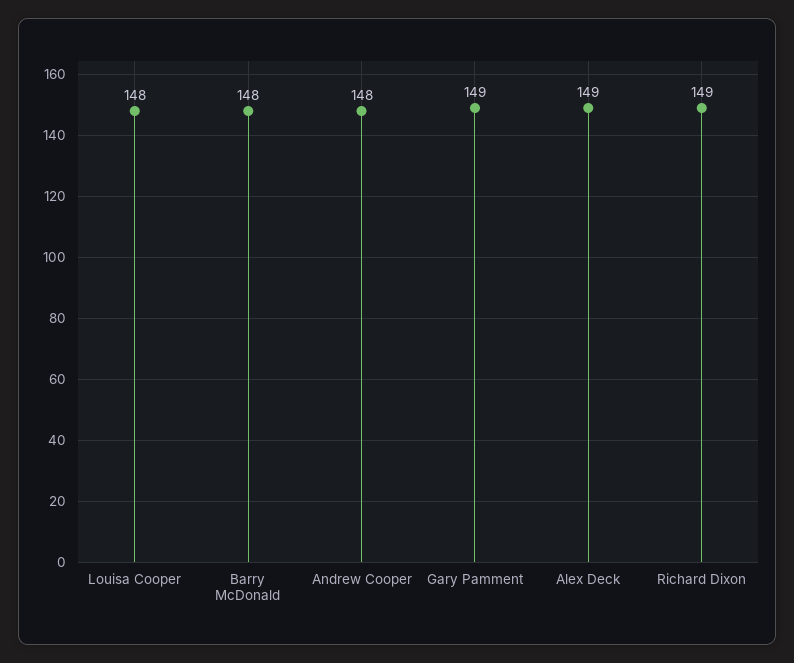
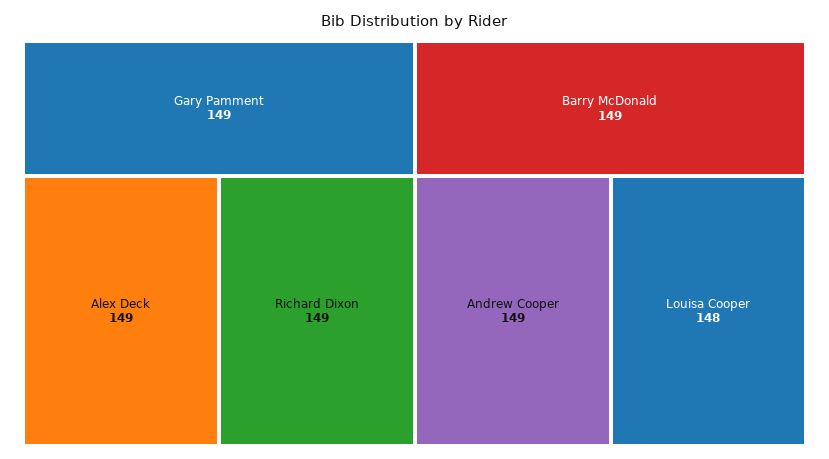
Barry McDonald: 148 -> 149
Andrew Cooper: 148 -> 149

